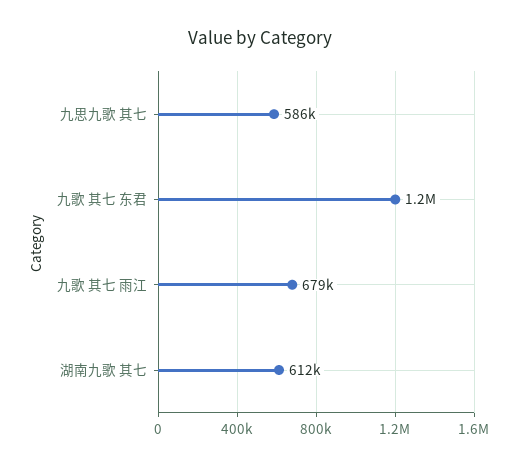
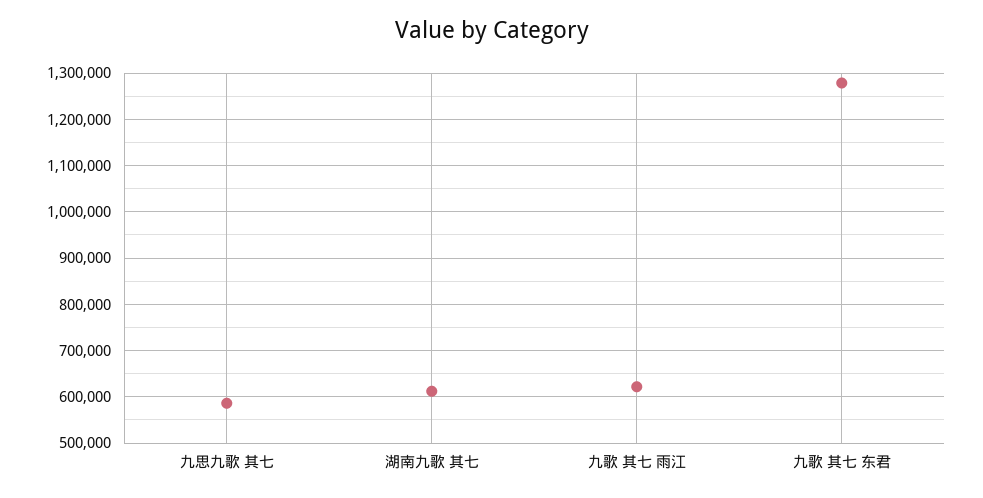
九歌 其七 东君: 1200000 -> 1280000
九歌 其七 雨江: 679000 -> 620000

